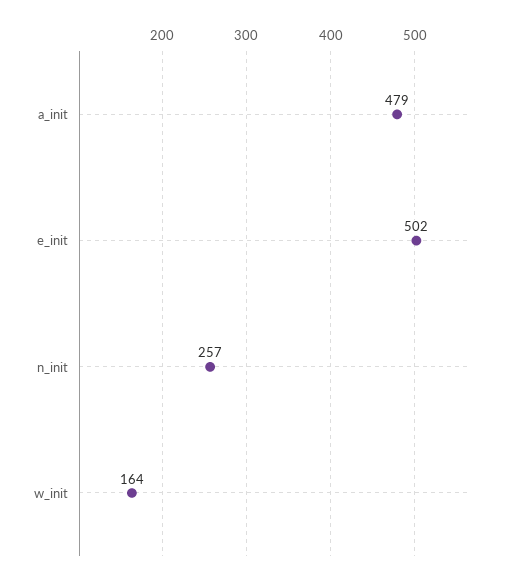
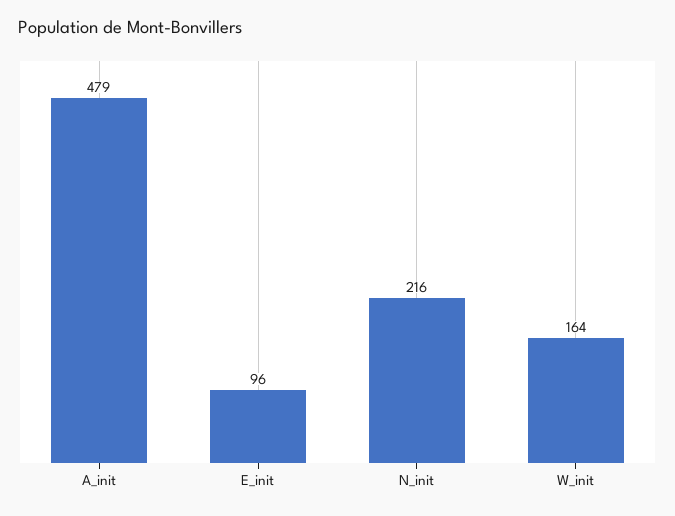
e_init: 502 -> 96
n_init: 257 -> 216

